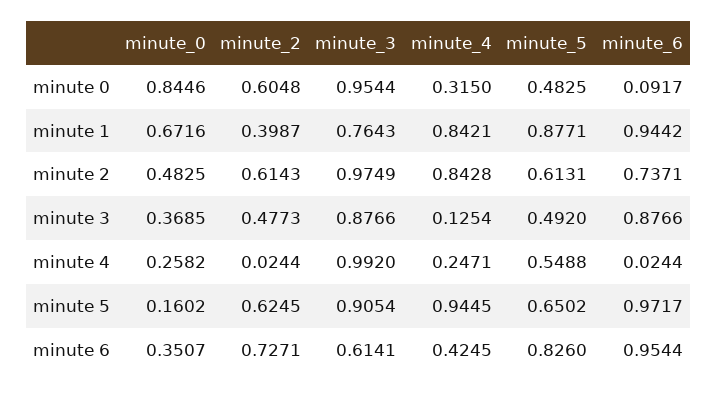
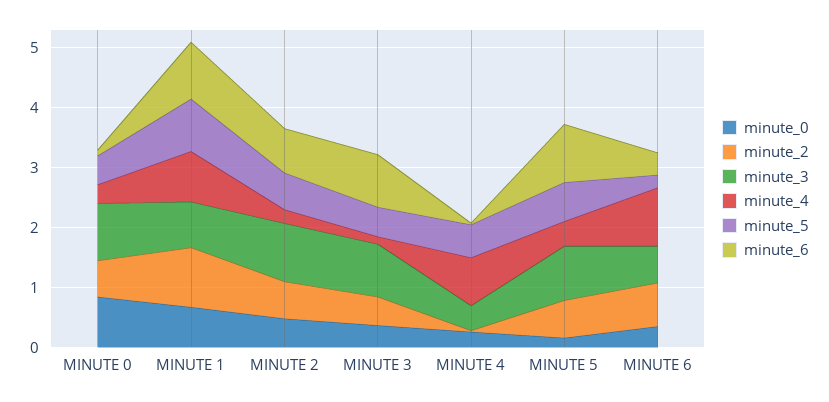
minute_2, minute 1: 0.3987 -> 1
minute_4, minute 2: 0.8428 -> 0.2
minute_3, minute 4: 0.992 -> 0.4
minute_4, minute 4: 0.2471 -> 0.8
minute_4, minute 5: 0.9445 -> 0.4
minute_4, minute 6: 0.4245 -> 1
minute_5, minute 6: 0.826 -> 0.2
minute_6, minute 6: 0.9544 -> 0.4

